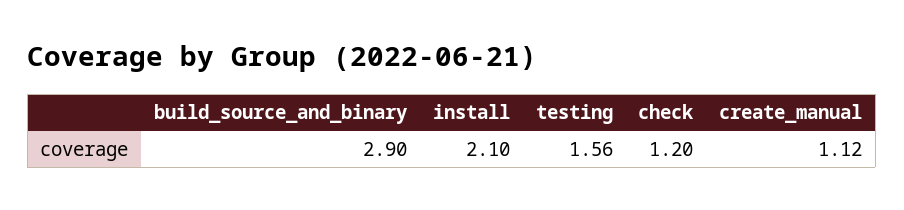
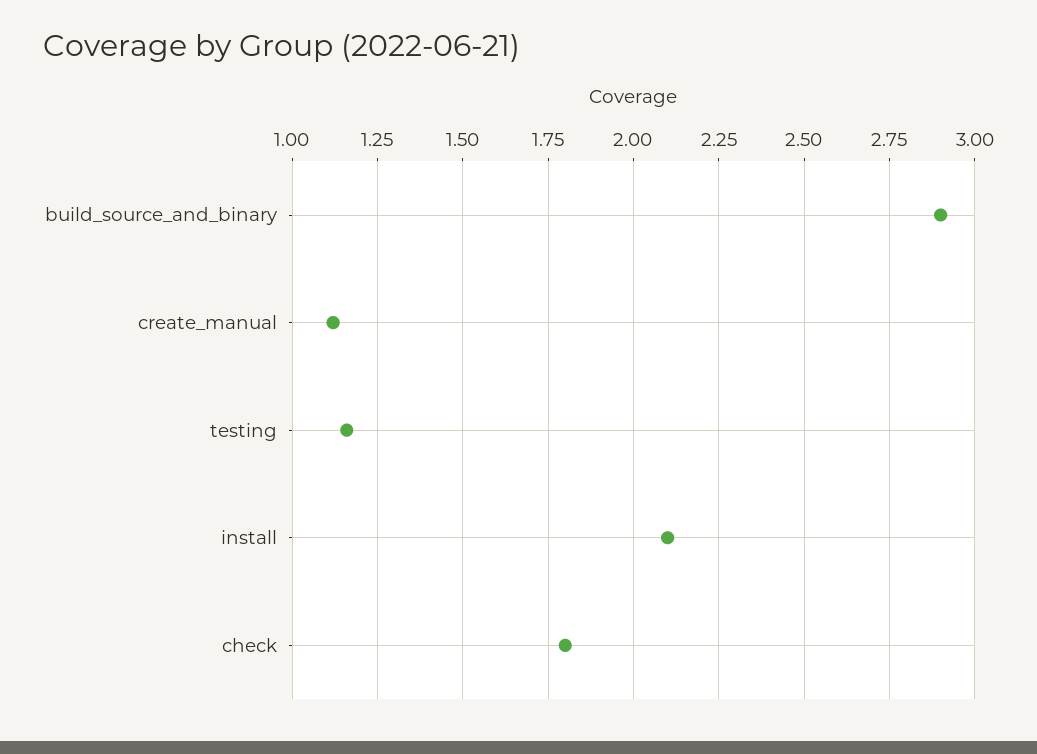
testing: 1.56 -> 1.15
check: 1.2 -> 1.8

